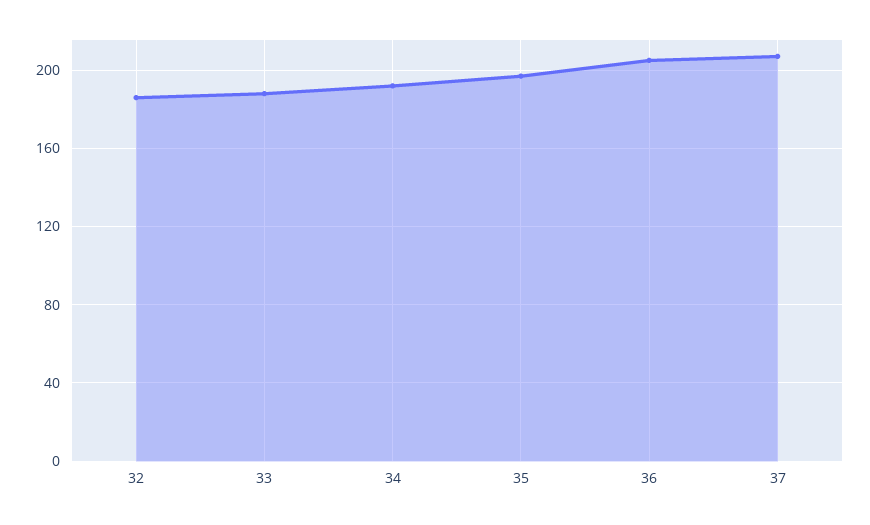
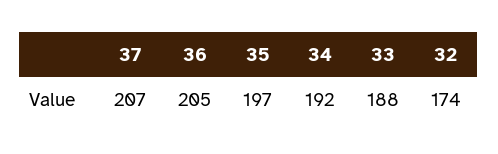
32: 185 -> 174

